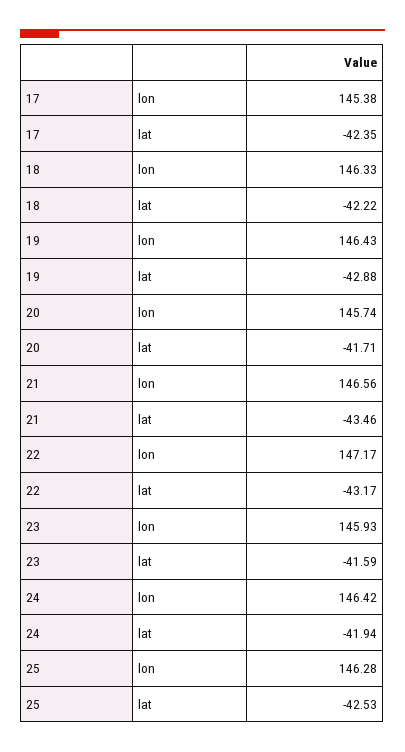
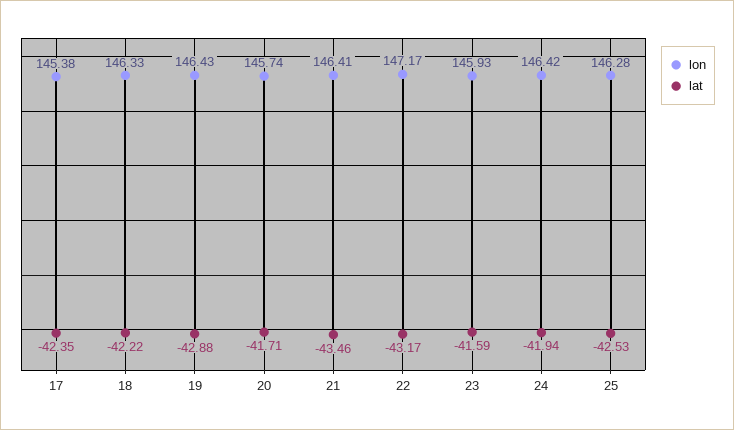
lon, 21: 146.56 -> 146.41

